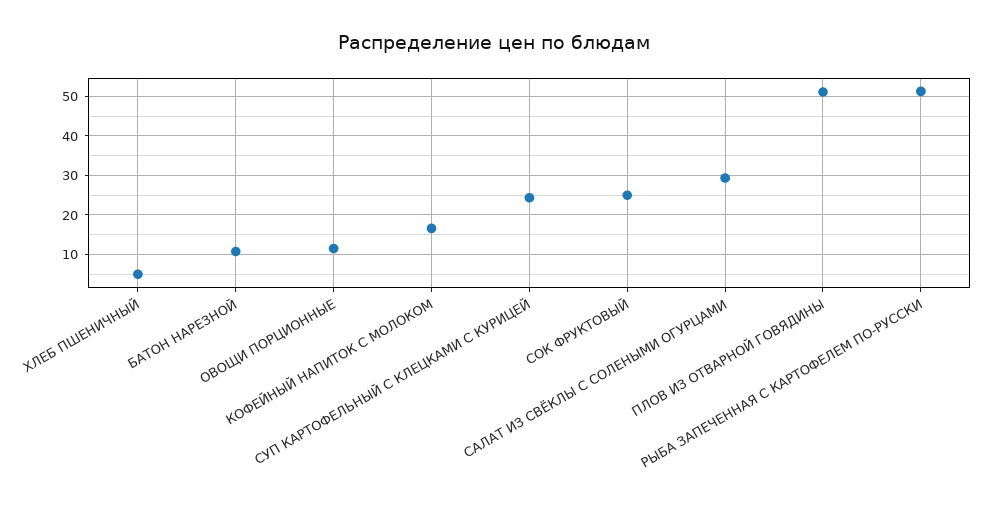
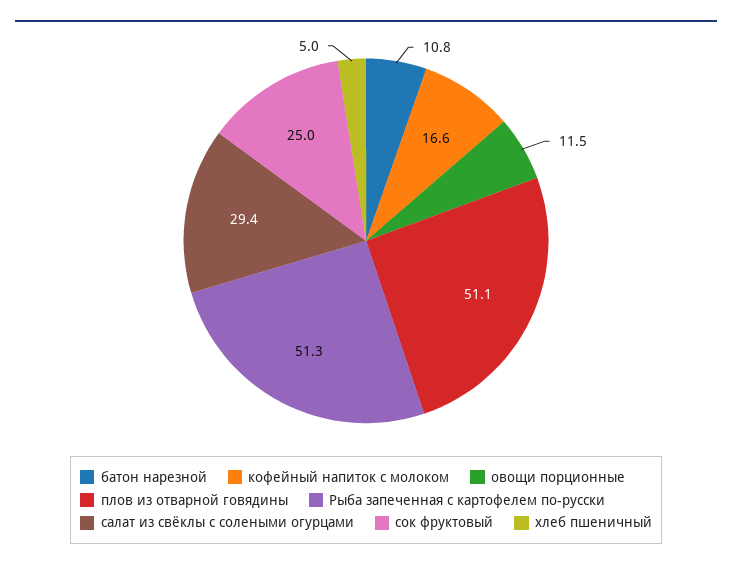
СУП КАРТОФЕЛЬНЫЙ С КЛЕЦКАМИ С КУРИЦЕЙ: 24 -> none

